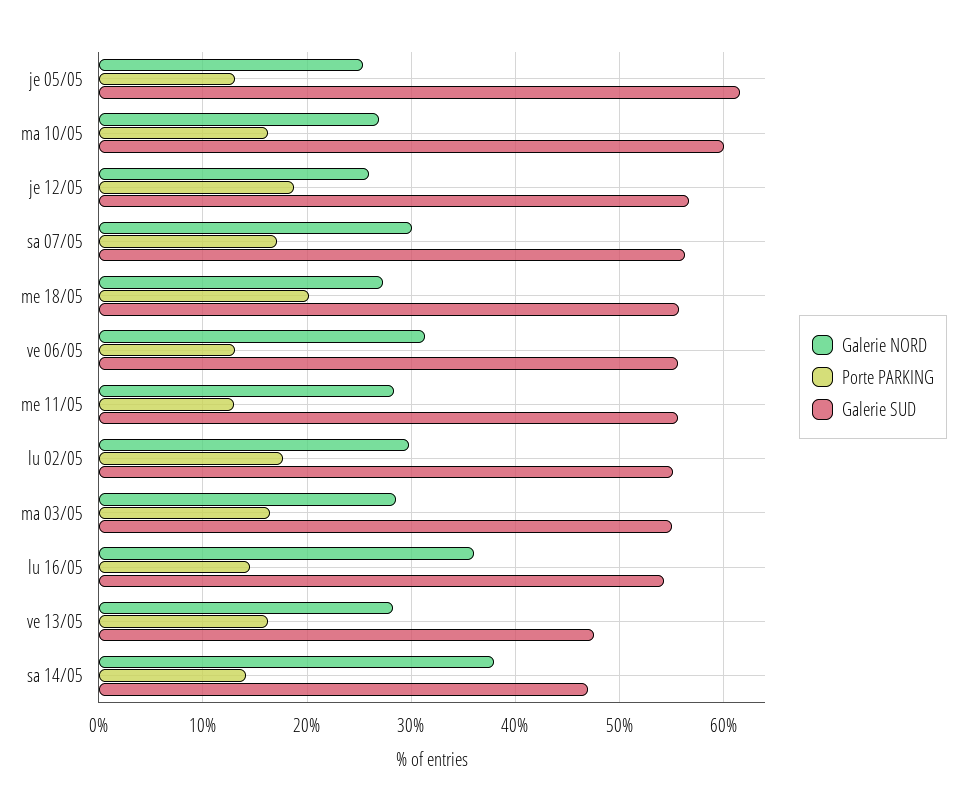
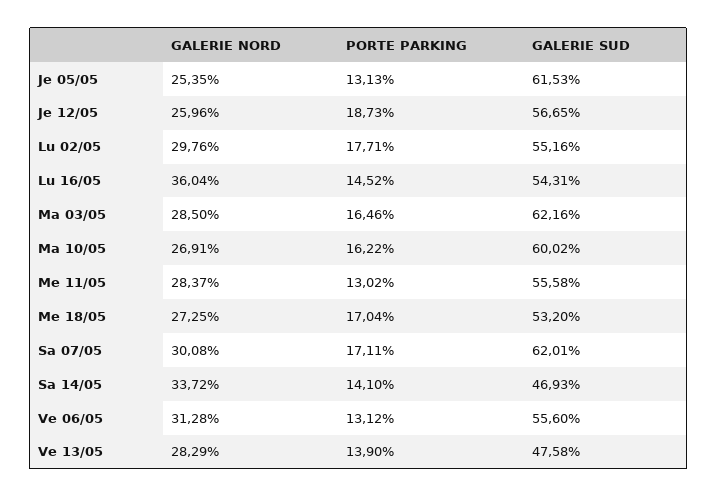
Galerie SUD, sa 07/05: 56 -> 62.01
Porte PARKING, me 18/05: 20 -> 17.04
Galerie SUD, me 18/05: 56 -> 53.2
Galerie SUD, ma 03/05: 55 -> 62.16
Porte PARKING, ve 13/05: 16 -> 13.9
Galerie NORD, sa 14/05: 38 -> 33.72

